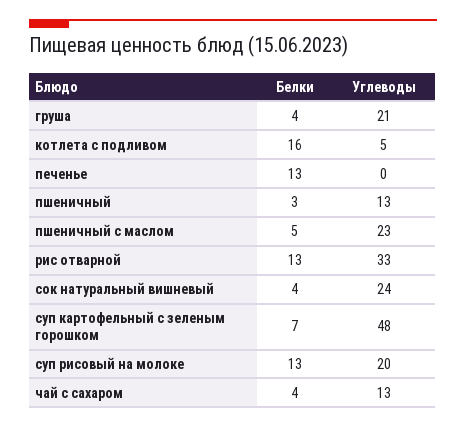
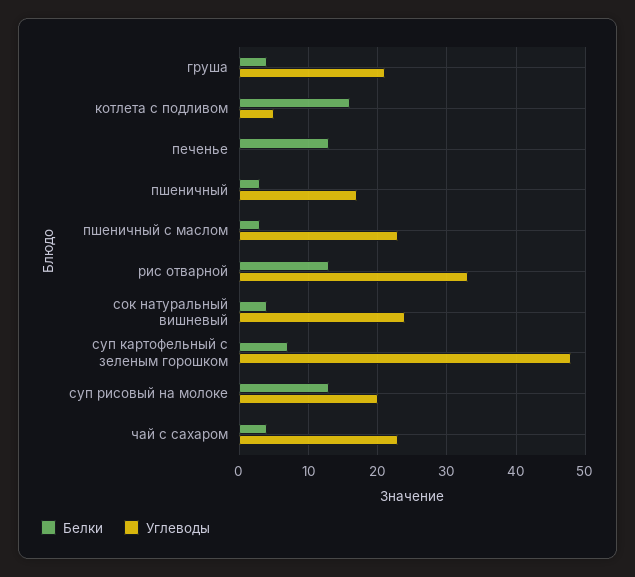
Углеводы, пшеничный: 13 -> 17
Белки, пшеничный с маслом: 5 -> 3
Углеводы, чай с сахаром: 13 -> 23

